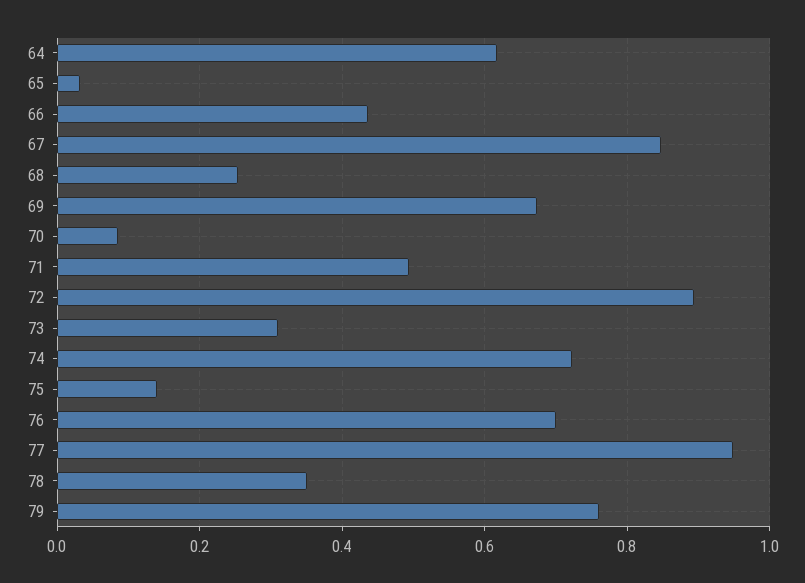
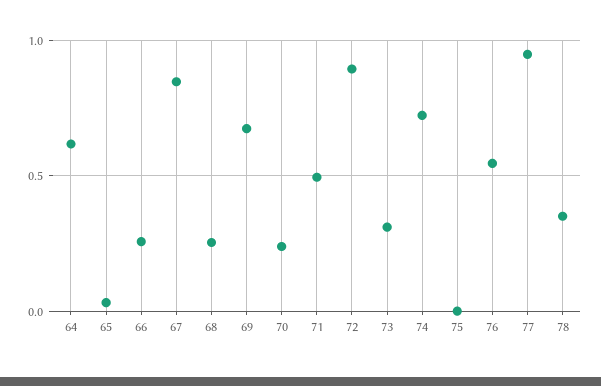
66: 0.44 -> 0.25
70: 0.08 -> 0.25
75: 0.14 -> 0
76: 0.7 -> 0.55
79: 0.76 -> none

